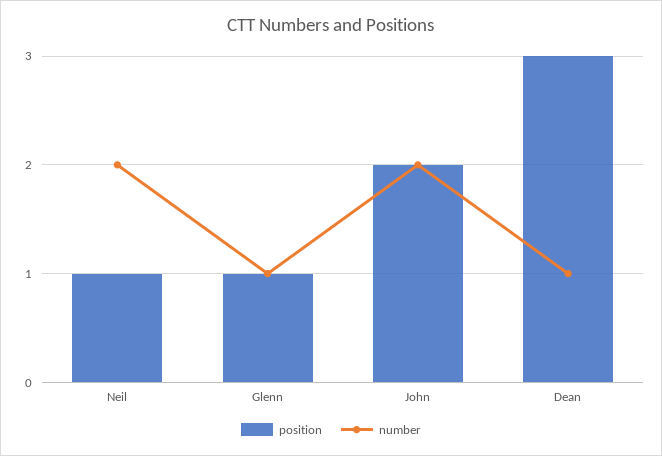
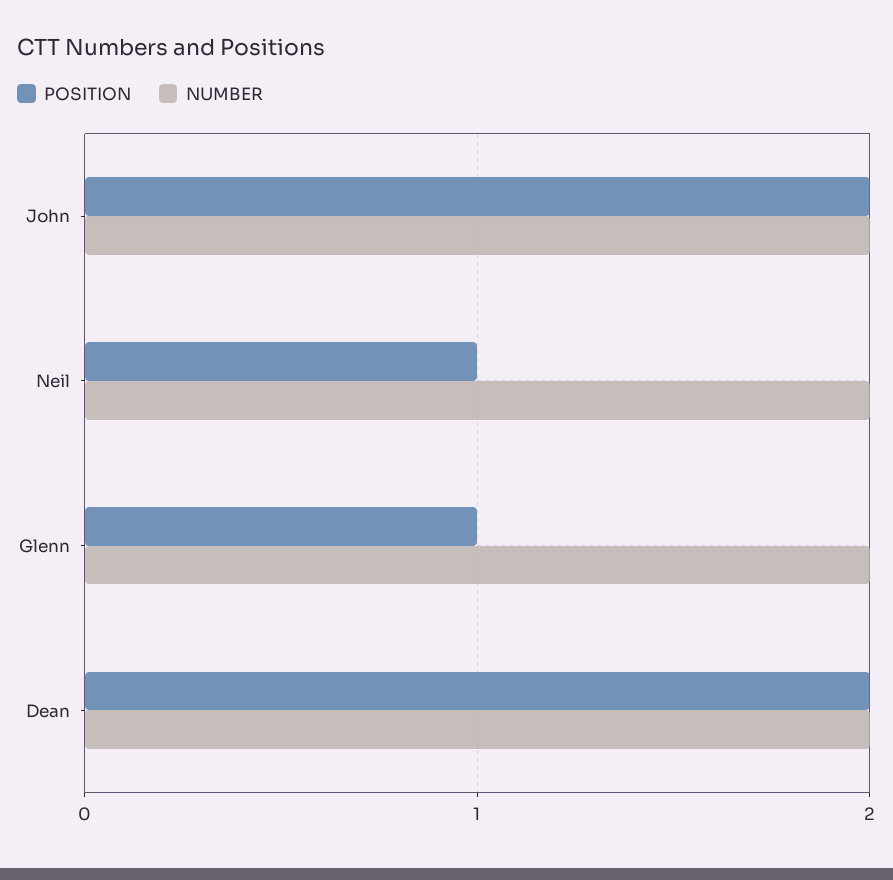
number, Glenn: 1 -> 2
position, Dean: 3 -> 2
number, Dean: 1 -> 2

